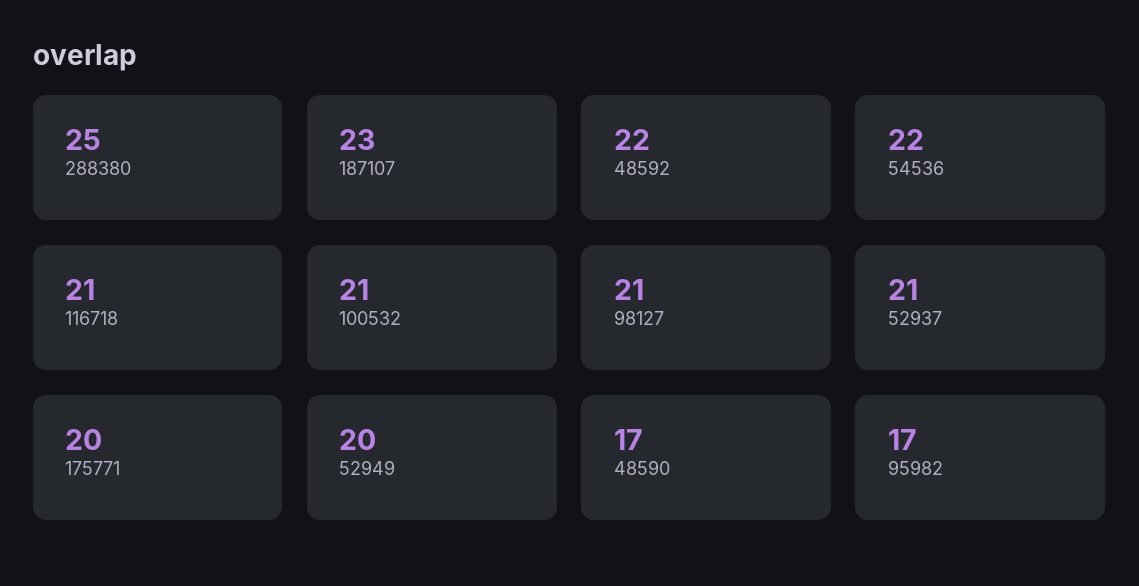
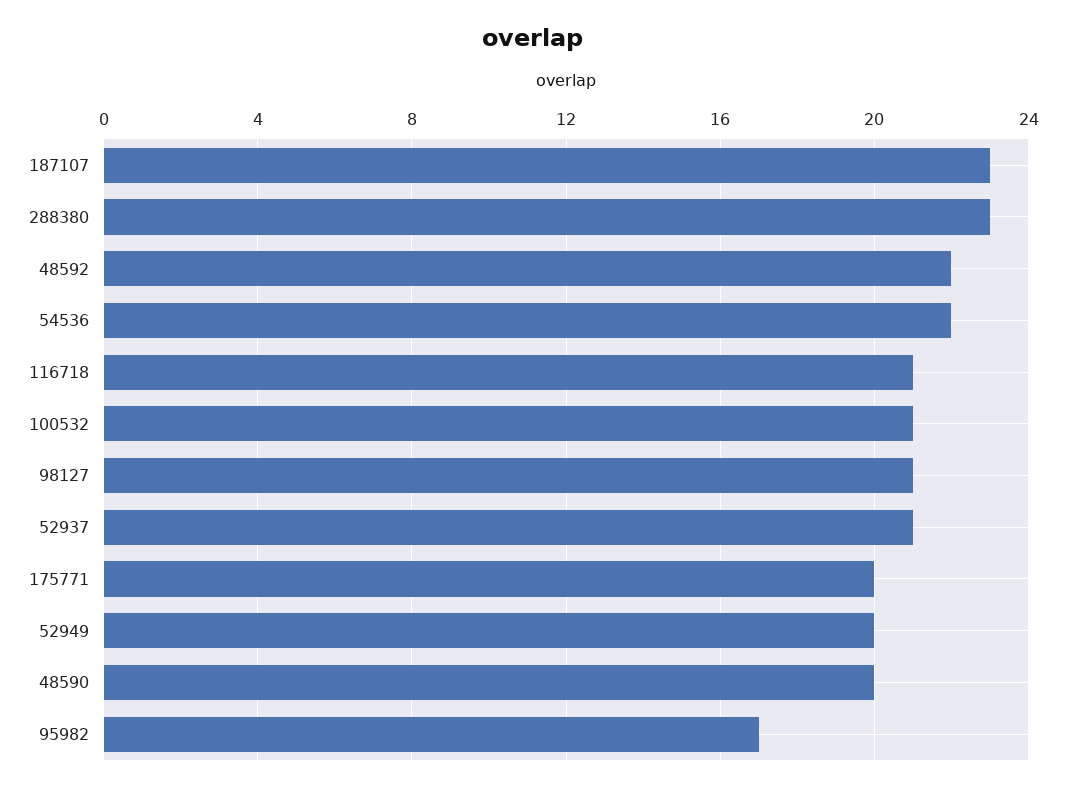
288380: 25 -> 23
48590: 17 -> 20

